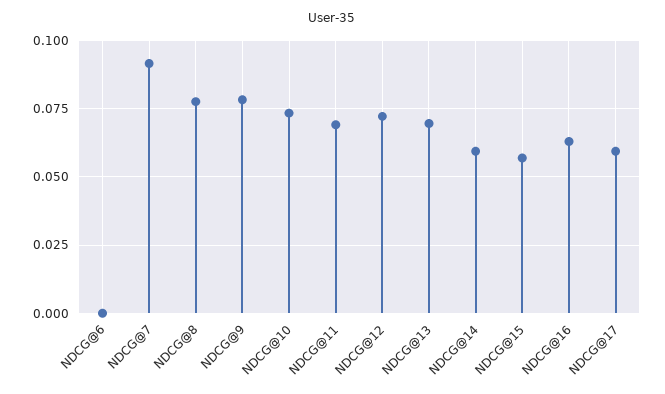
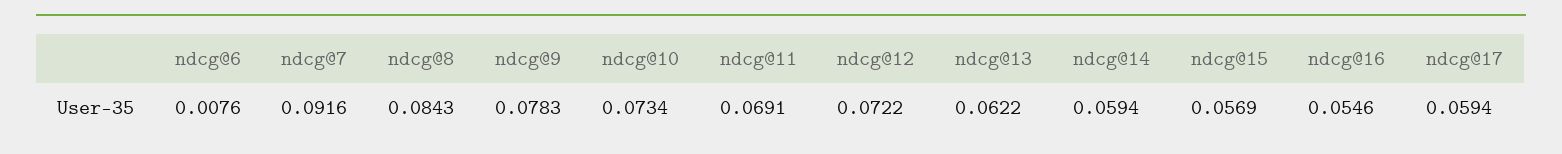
NDCG@6: 0 -> 0.0076
NDCG@8: 0.0775 -> 0.0843
NDCG@13: 0.07 -> 0.0622
NDCG@16: 0.0625 -> 0.0546

